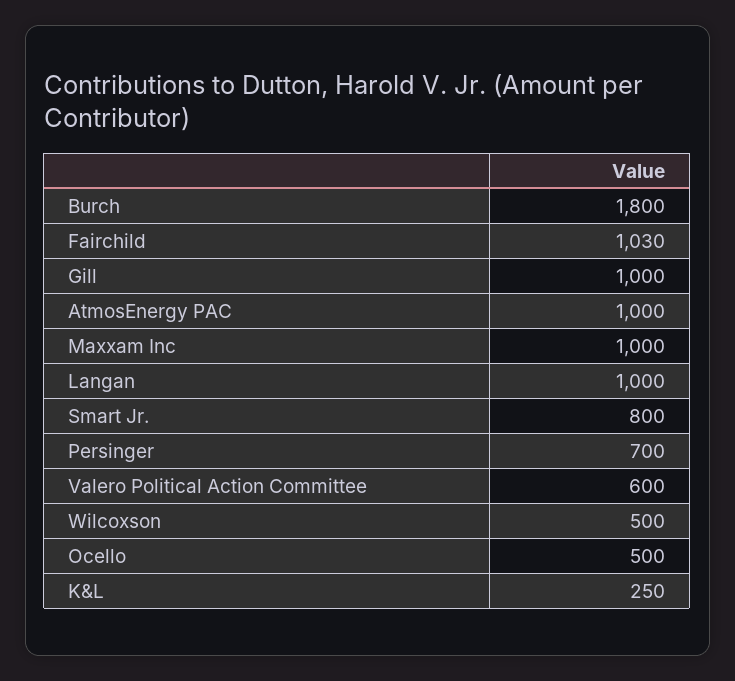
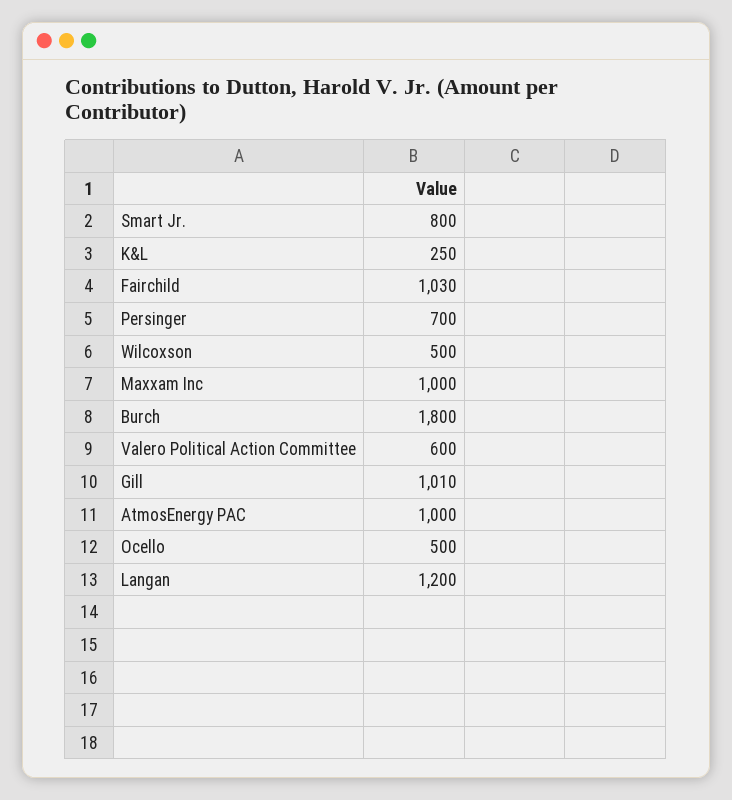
Gill: 1000 -> 1010
Langan: 1000 -> 1200

